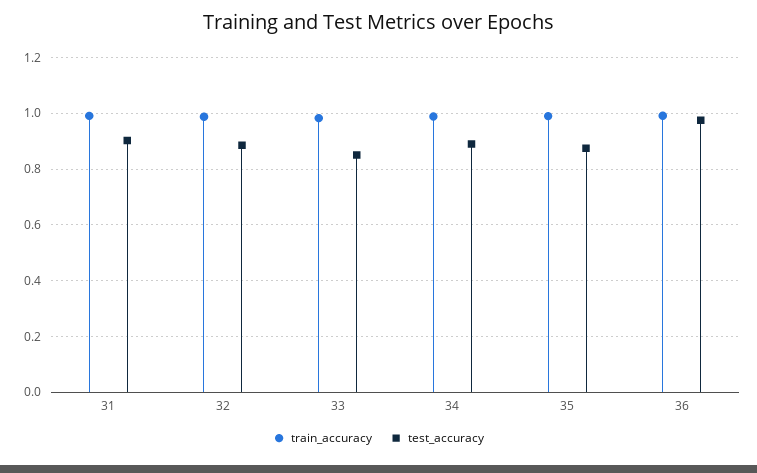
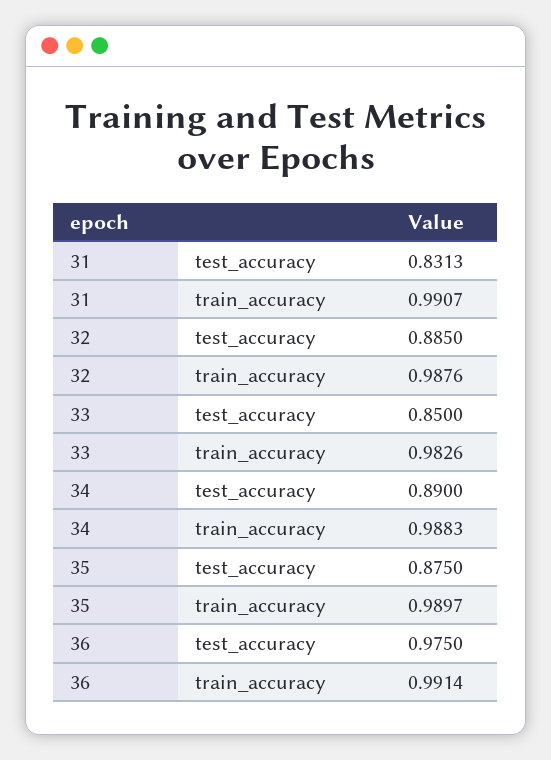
test_accuracy, 31: 0.9 -> 0.8313

